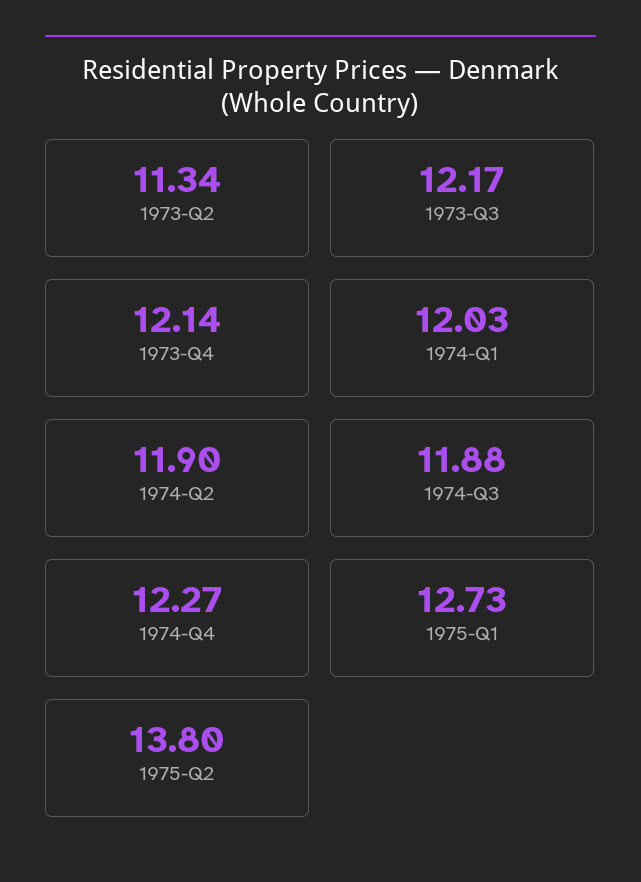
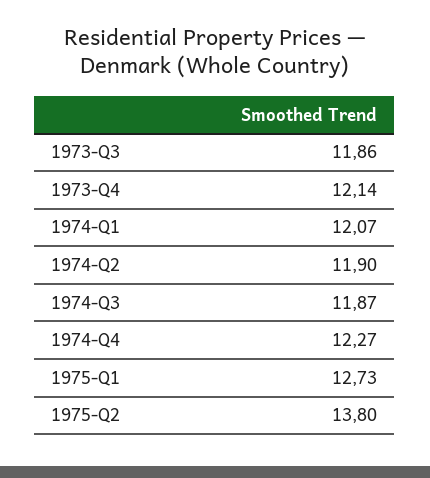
1973-Q2: 11.34 -> none
1973-Q3: 12.17 -> 11.86
1974-Q1: 12.03 -> 12.07
1974-Q3: 11.88 -> 11.87

